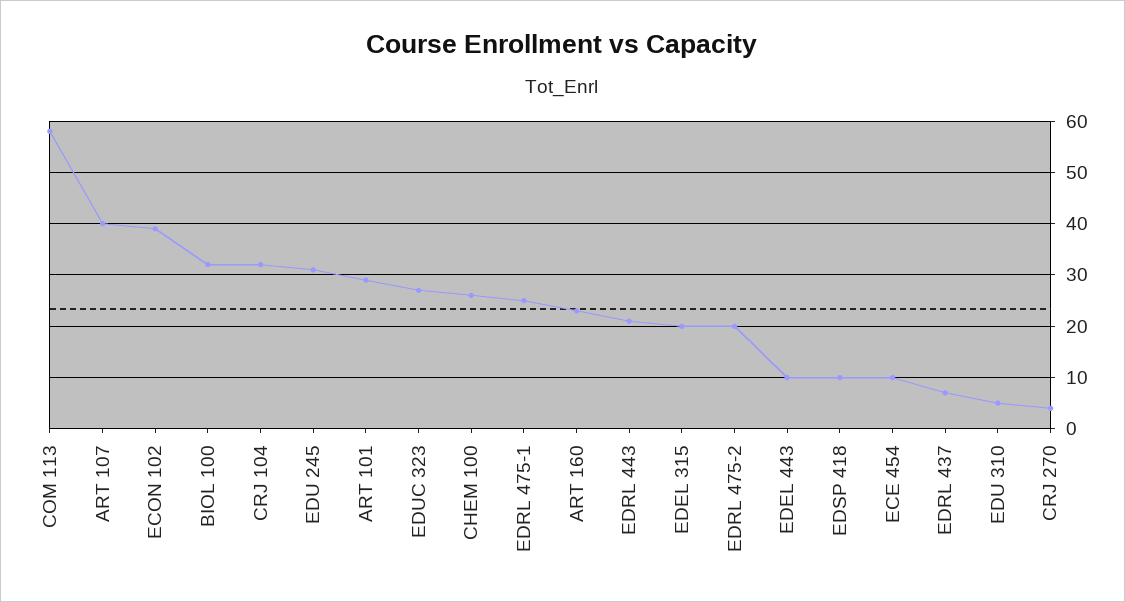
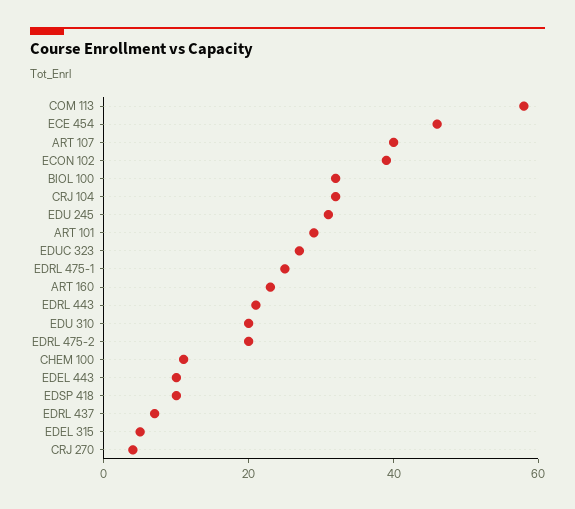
CHEM 100: 25 -> 10
EDEL 315: 20 -> 5
ECE 454: 10 -> 45
EDU 310: 5 -> 20

